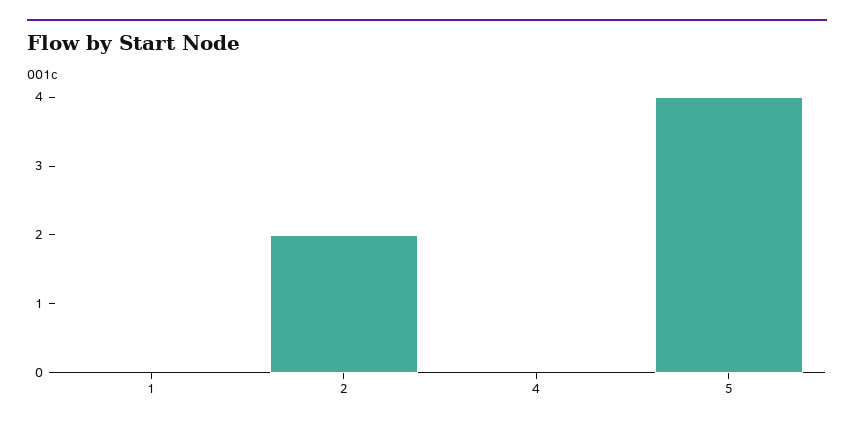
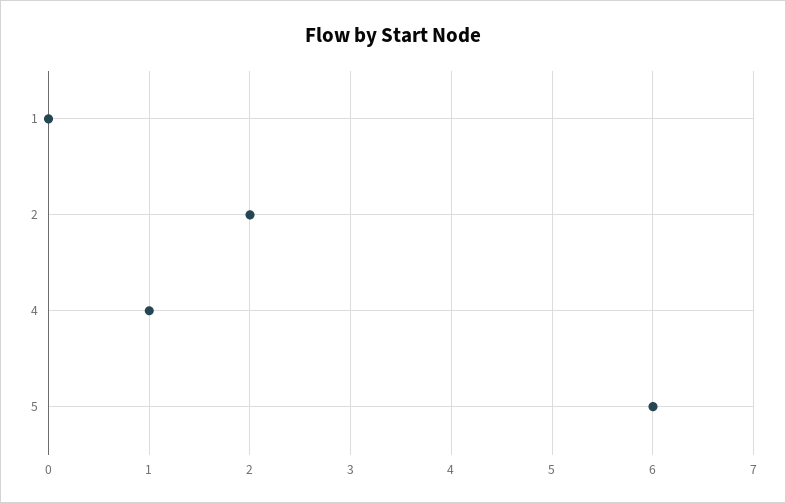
4: 0 -> 1
5: 4 -> 6

